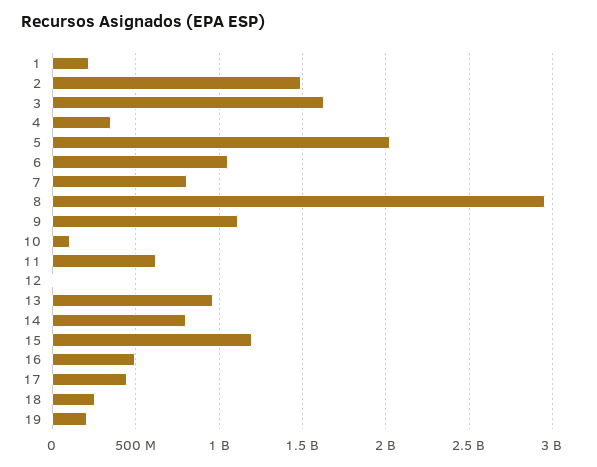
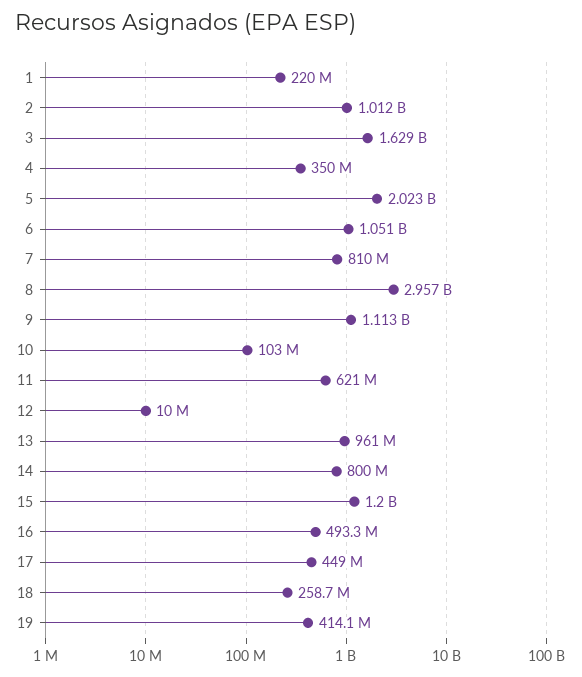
2: 1500000000 -> 1012000000
19: 200000000 -> 414100000

